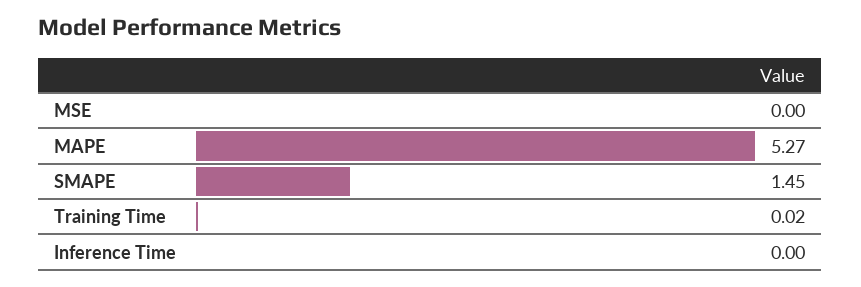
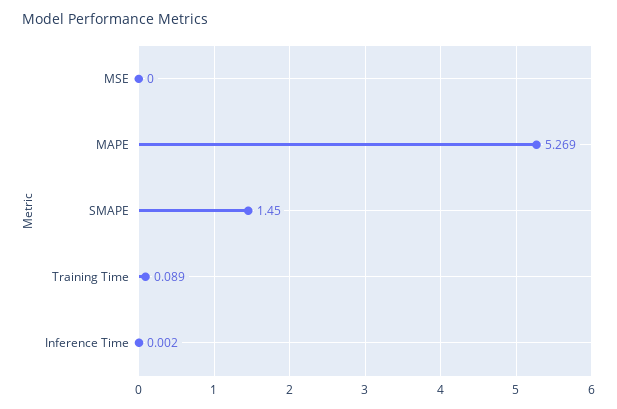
Training Time: 0.02 -> 0.089

